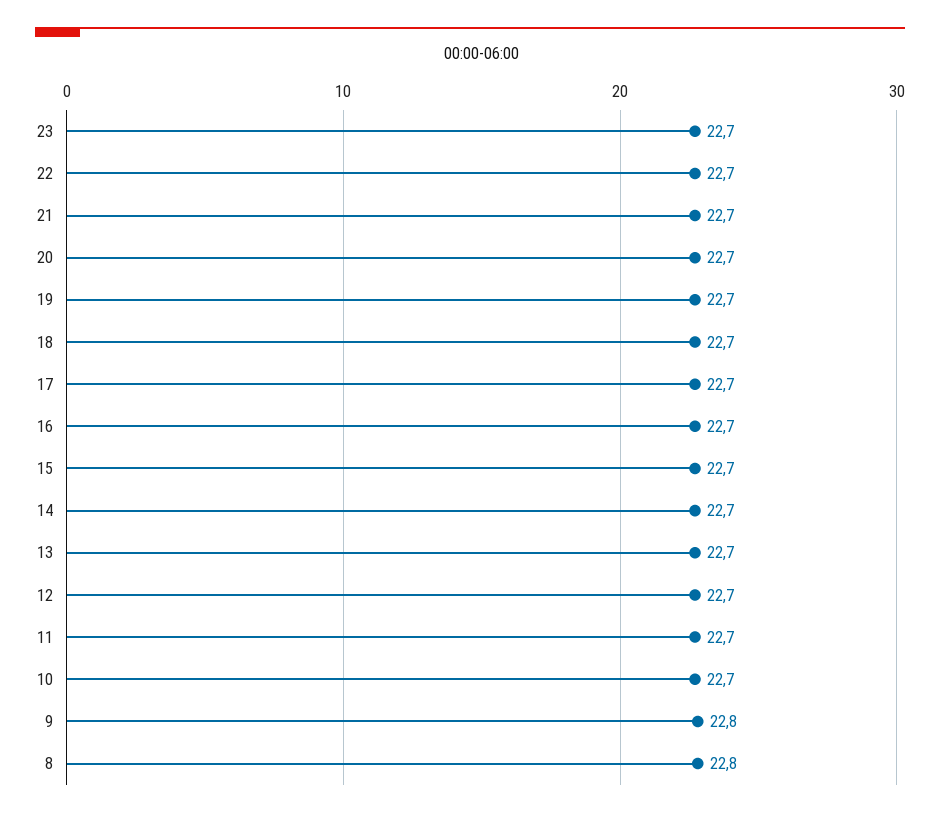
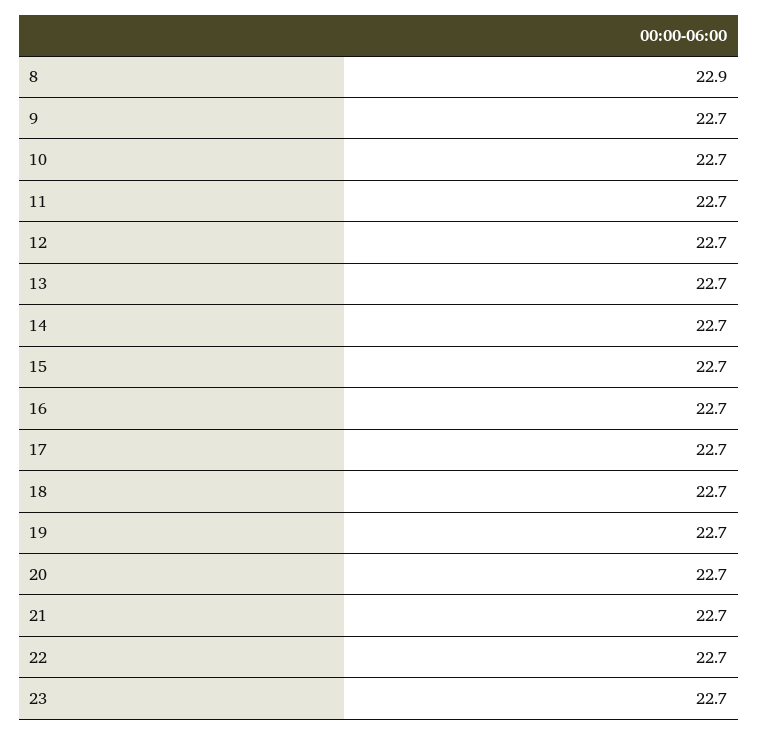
9: 22.8 -> 22.7
8: 22.8 -> 22.9

